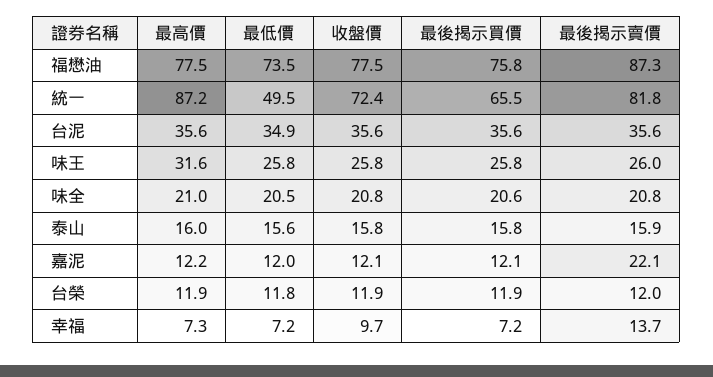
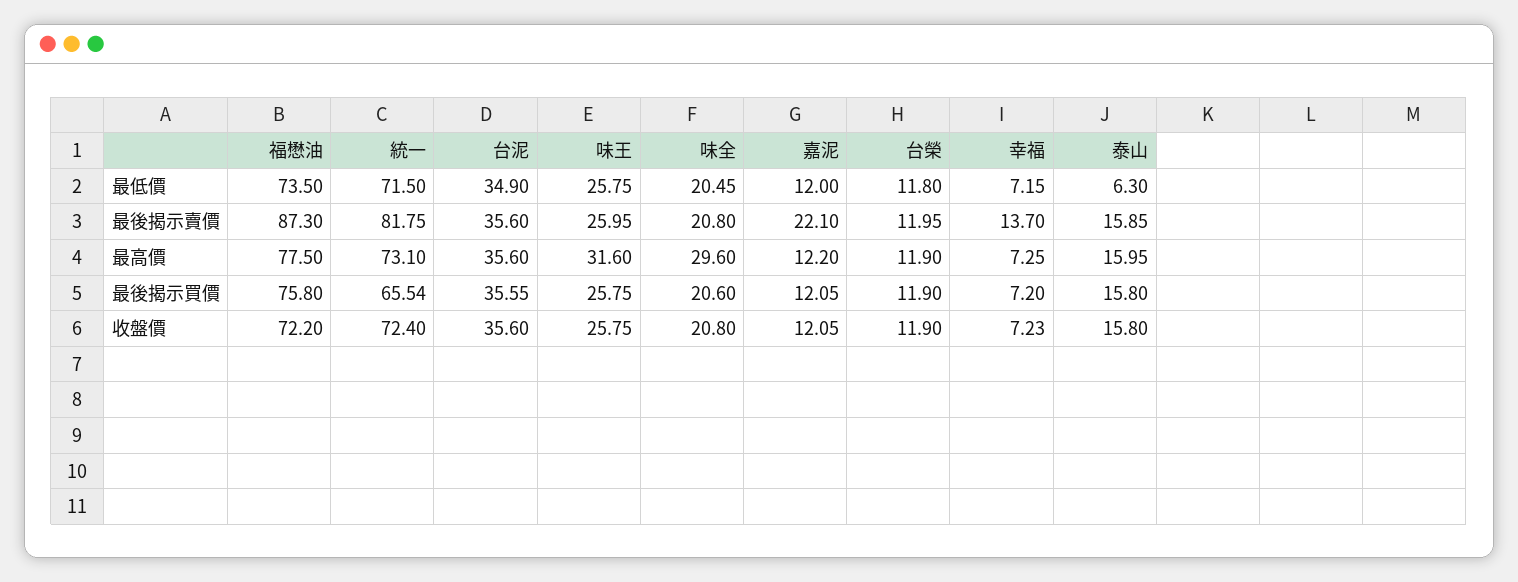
收盤價, 福懋油: 77.5 -> 72.2
最高價, 統一: 87.2 -> 73.1
最低價, 統一: 49.5 -> 71.5
最高價, 味全: 21 -> 29.6
最低價, 泰山: 15.6 -> 6.3
收盤價, 幸福: 9.7 -> 7.23

